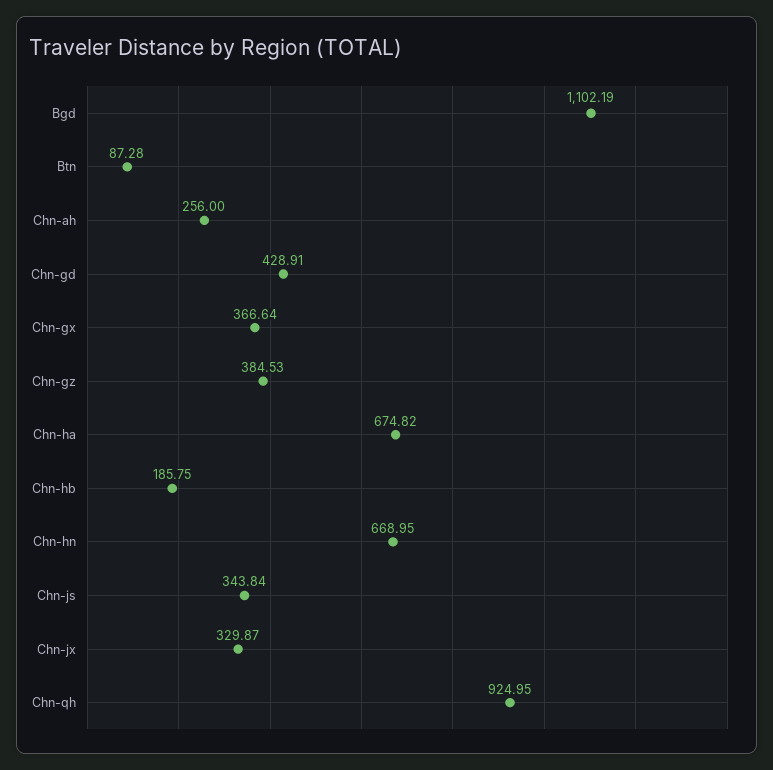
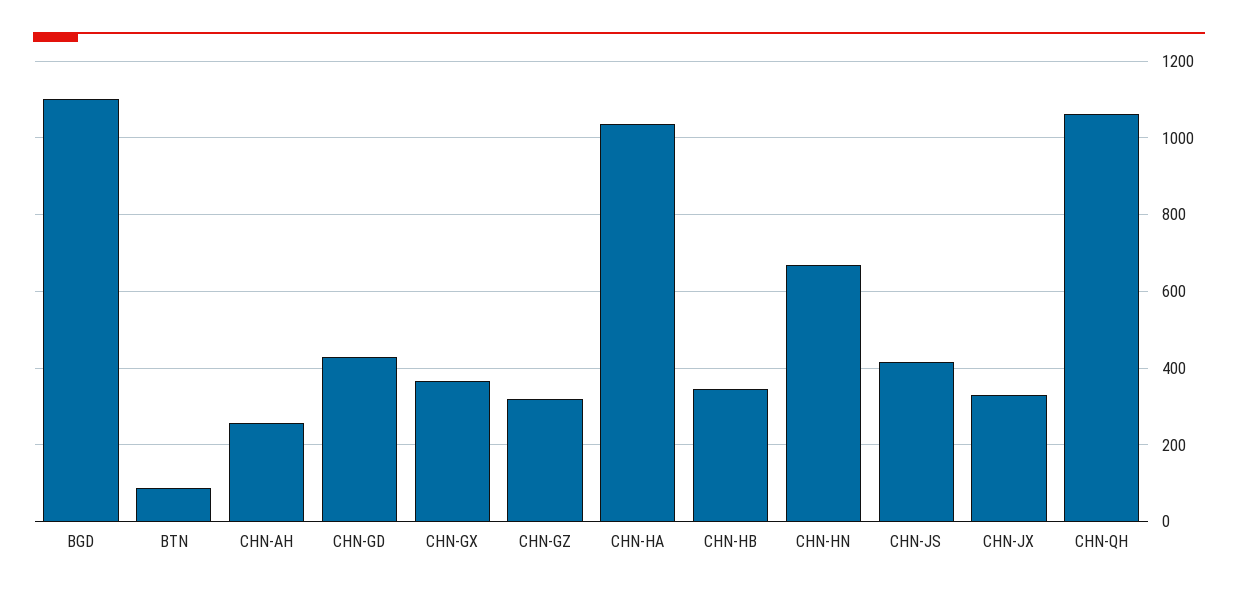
Chn-gz: 384.53 -> 320
Chn-ha: 674.82 -> 1040
Chn-hb: 185.75 -> 340
Chn-js: 343.84 -> 420
Chn-qh: 924.95 -> 1060

